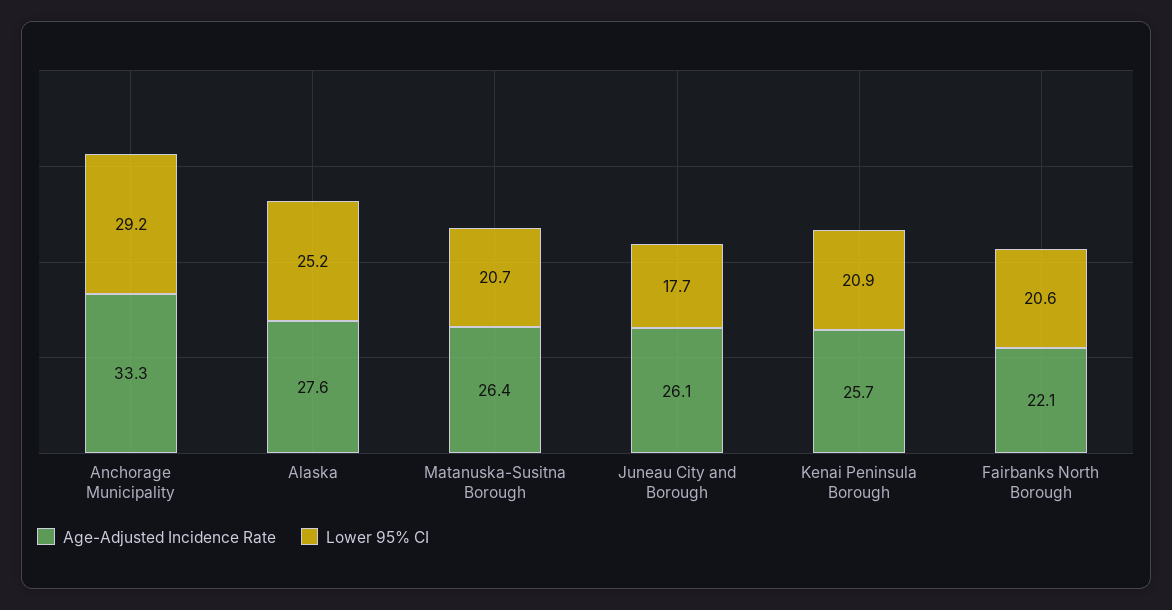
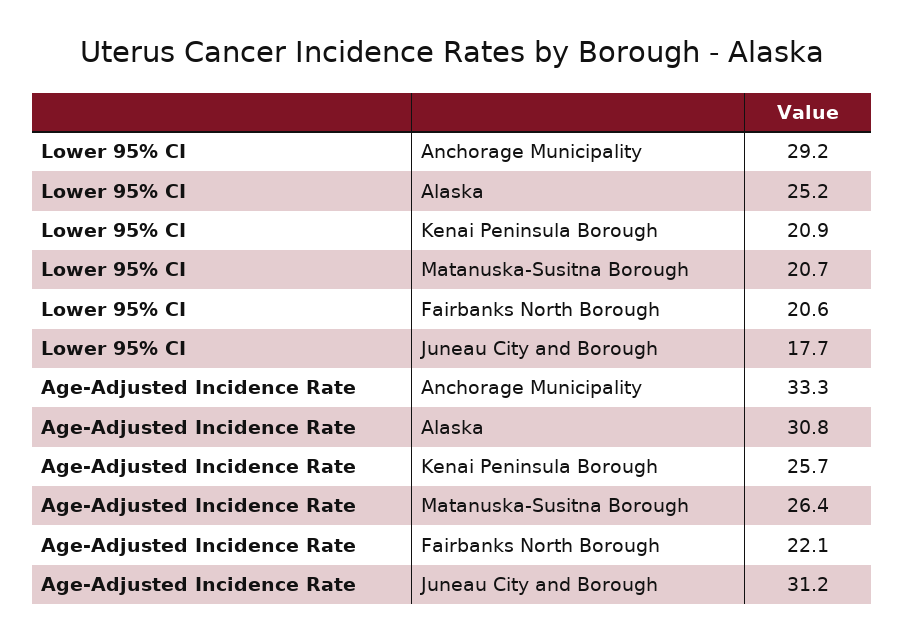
Age-Adjusted Incidence Rate, Alaska: 27.6 -> 30.8
Age-Adjusted Incidence Rate, Juneau City and Borough: 26.1 -> 31.2

